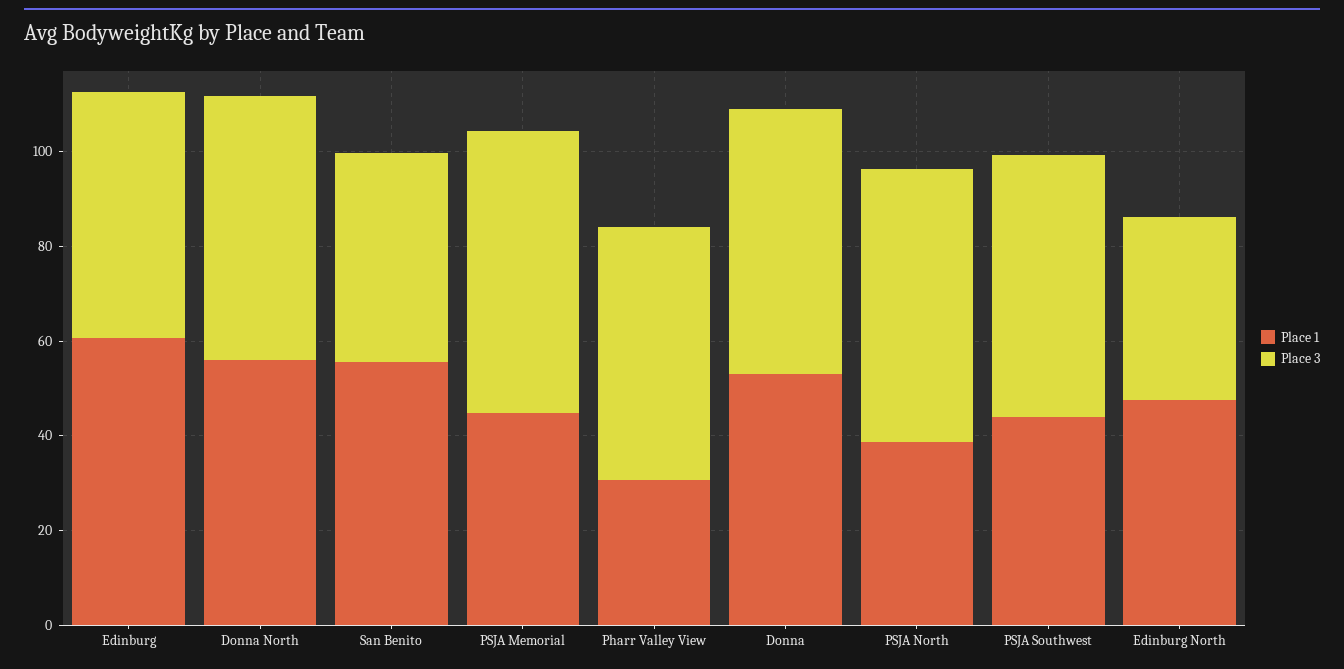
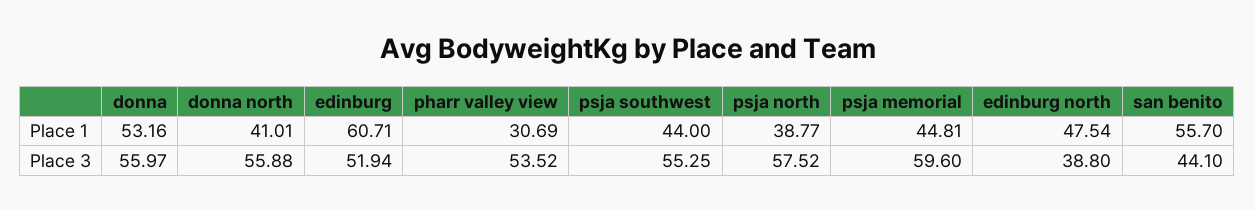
Place 1, Donna North: 55 -> 41.01

